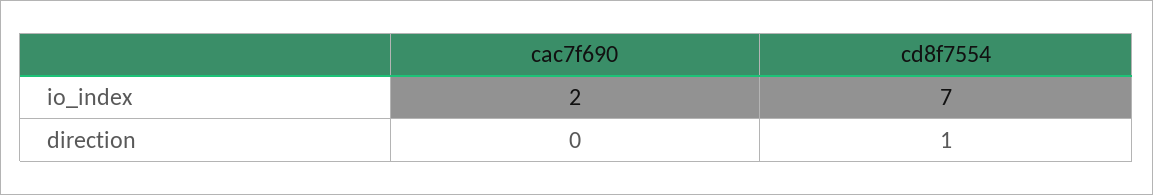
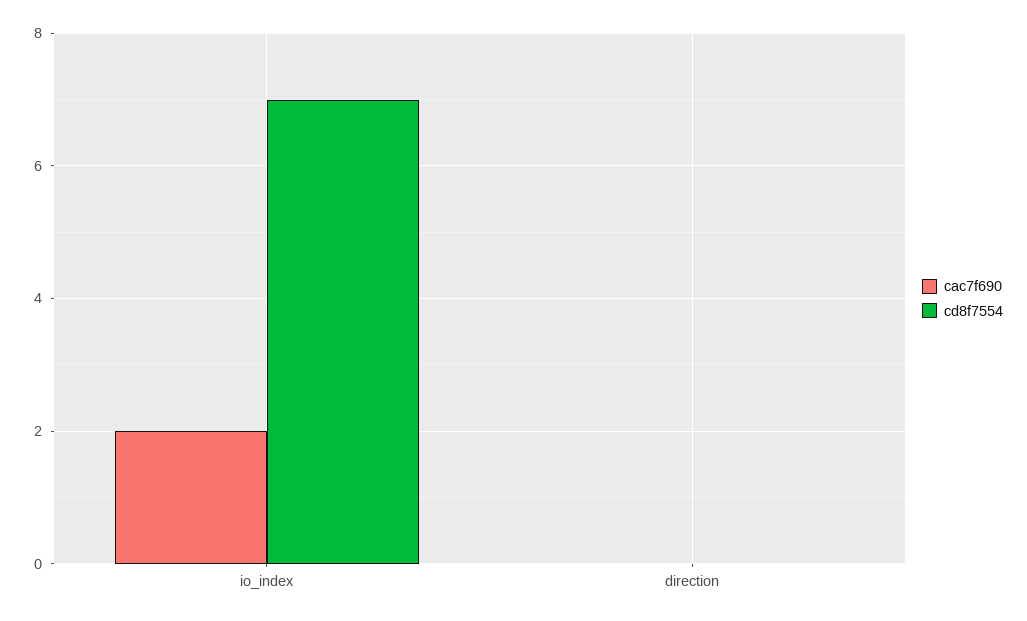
cd8f7554, direction: 1 -> 0

